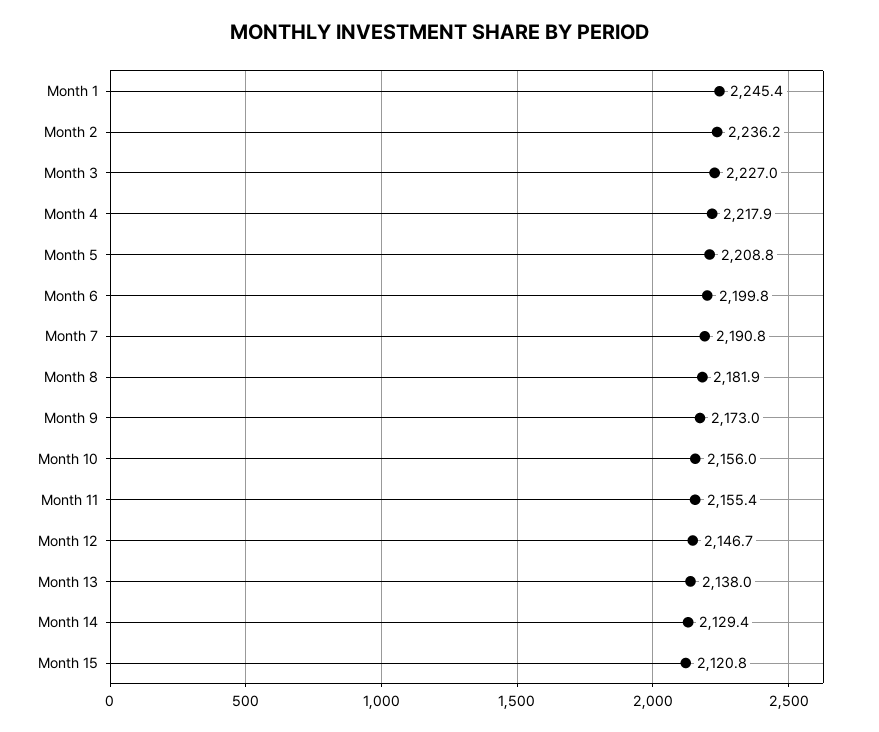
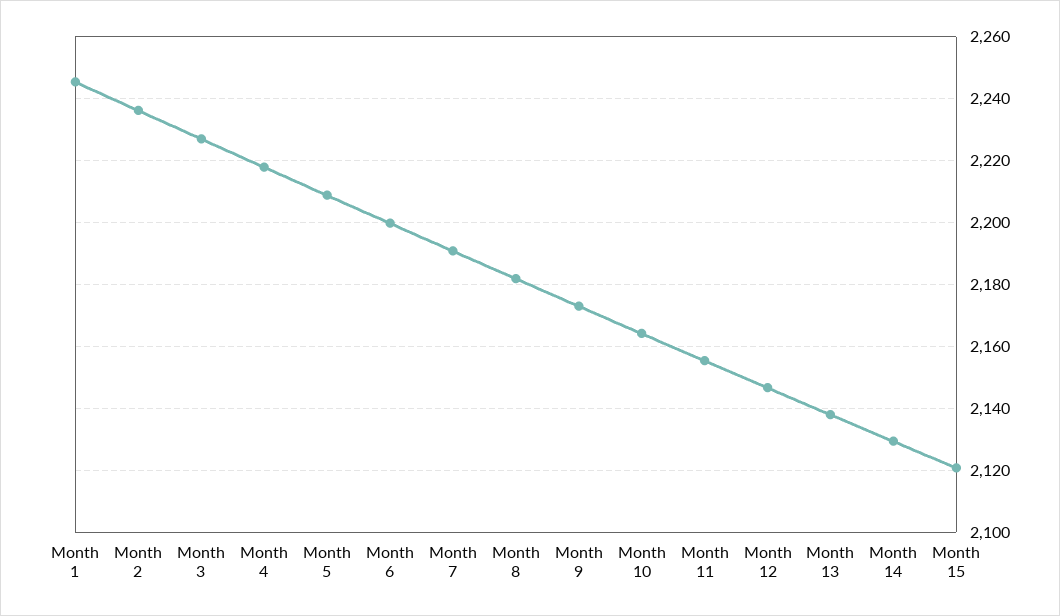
Month 10: 2156 -> 2164

